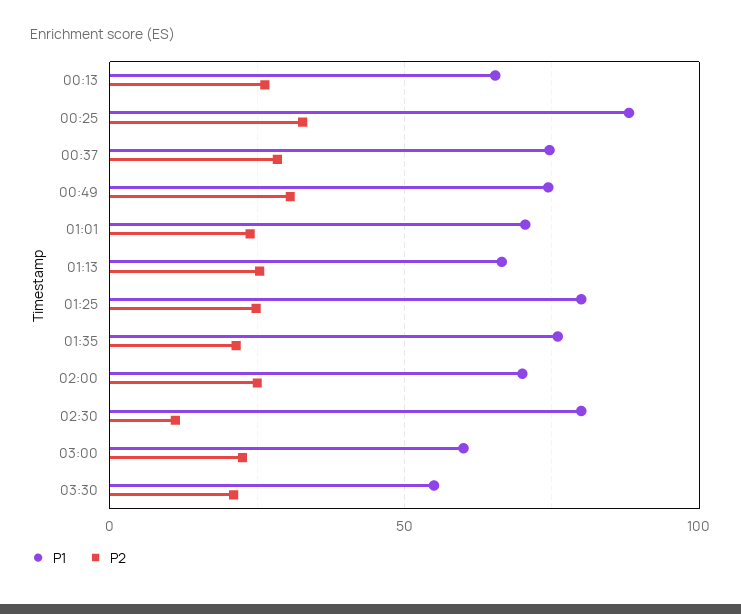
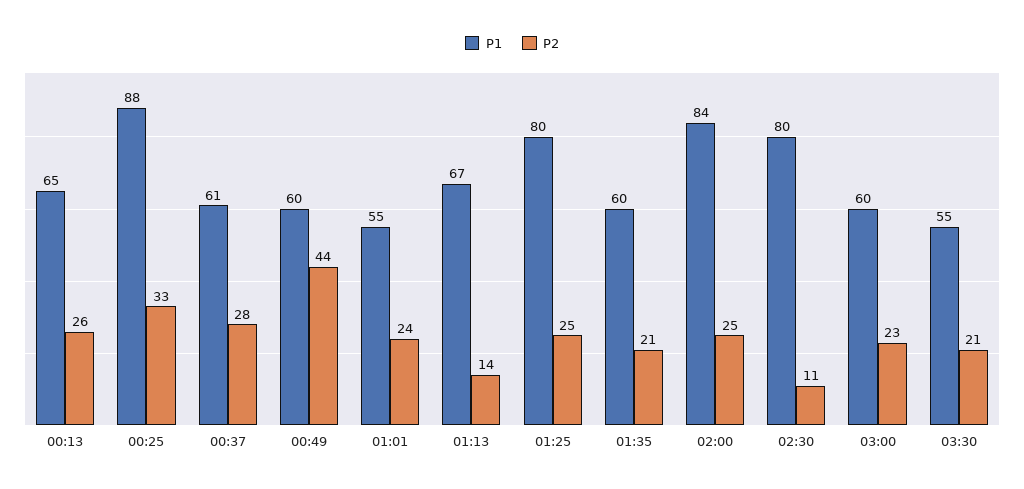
P1, 00:37: 75 -> 61
P1, 00:49: 75 -> 60
P2, 00:49: 30 -> 44
P1, 01:01: 70 -> 55
P2, 01:13: 25 -> 14
P1, 01:35: 75 -> 60
P1, 02:00: 70 -> 84

